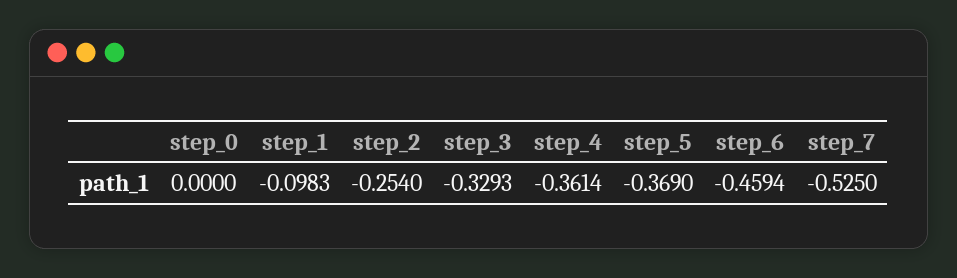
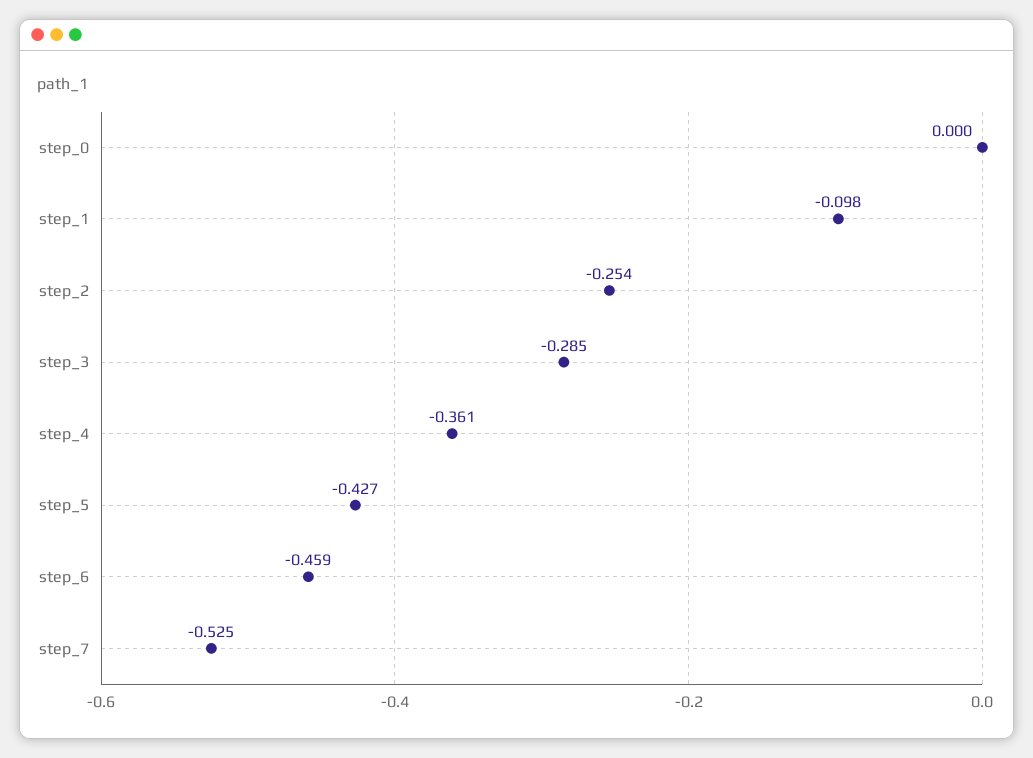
step_3: -0.3293 -> -0.285
step_5: -0.369 -> -0.427

